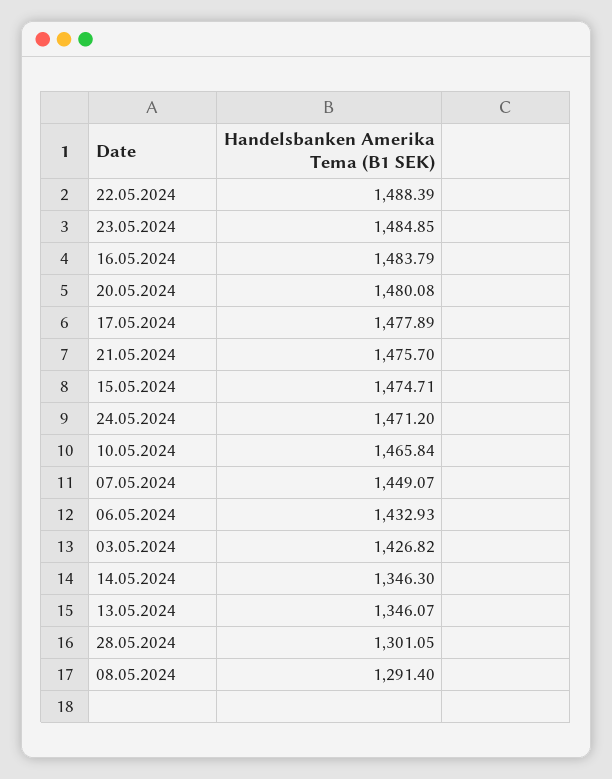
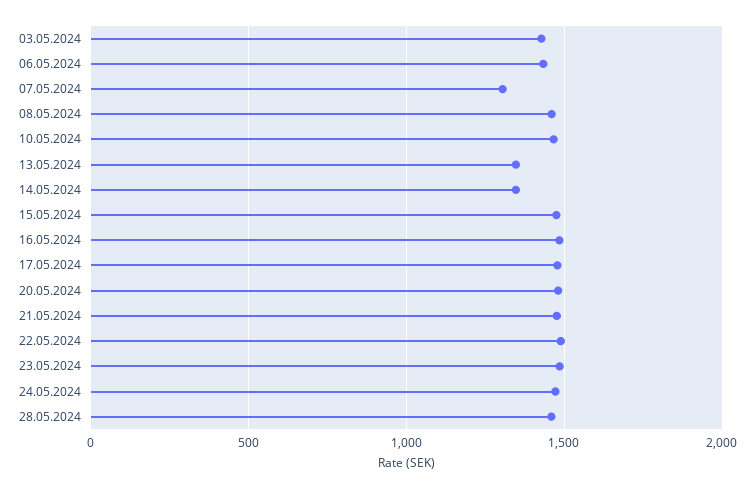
07.05.2024: 1449.07 -> 1300
28.05.2024: 1301.05 -> 1450
08.05.2024: 1291.4 -> 1450

